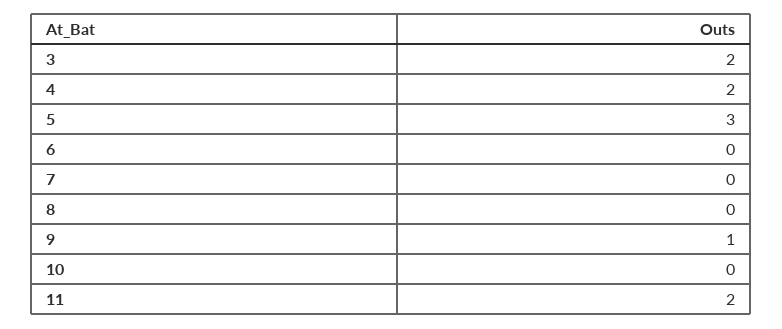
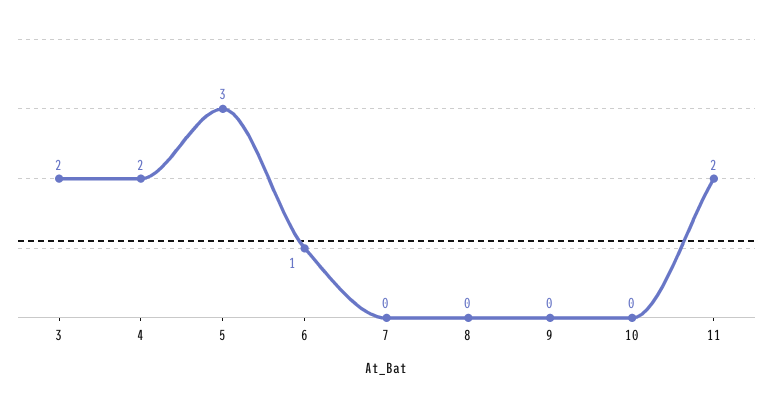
6: 0 -> 1
9: 1 -> 0

